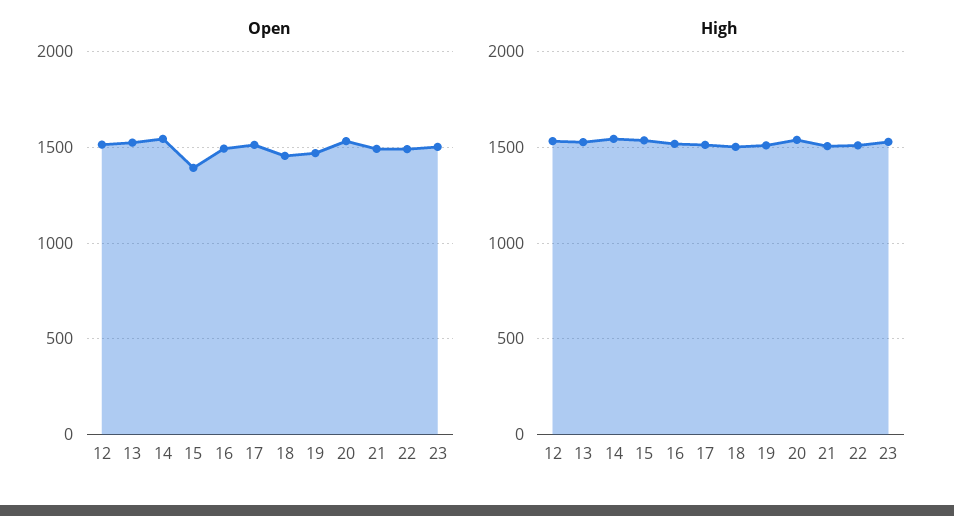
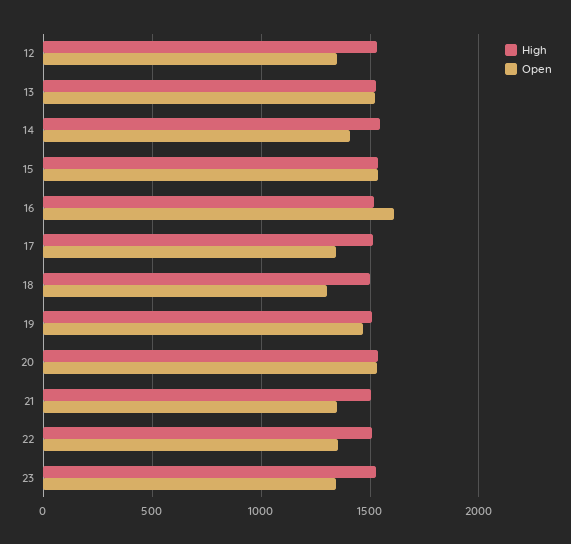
Open, 12: 1500 -> 1350
Open, 14: 1550 -> 1400
Open, 15: 1400 -> 1550
Open, 16: 1500 -> 1600
Open, 17: 1500 -> 1350
Open, 18: 1450 -> 1300
Open, 21: 1500 -> 1350
Open, 22: 1500 -> 1350
Open, 23: 1500 -> 1350

